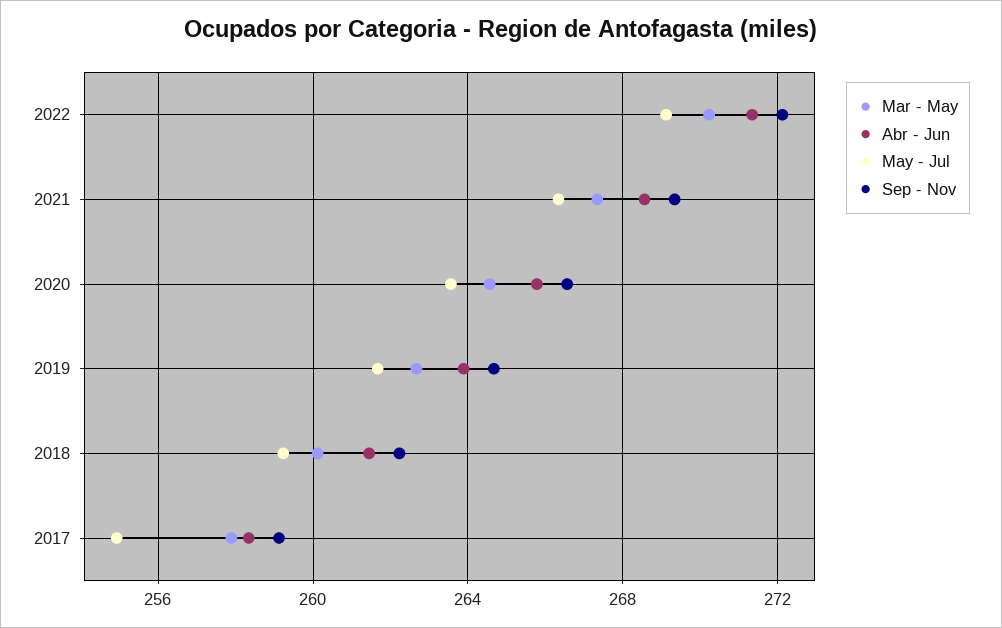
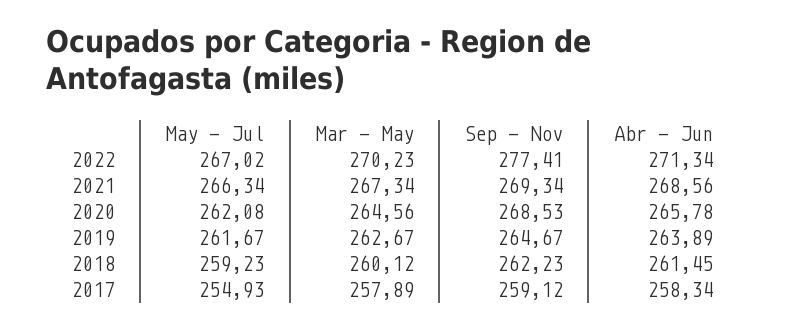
May - Jul, 2022: 269 -> 267.02
Sep - Nov, 2022: 272 -> 277.41
May - Jul, 2020: 263.5 -> 262.08
Sep - Nov, 2020: 266.5 -> 268.53

